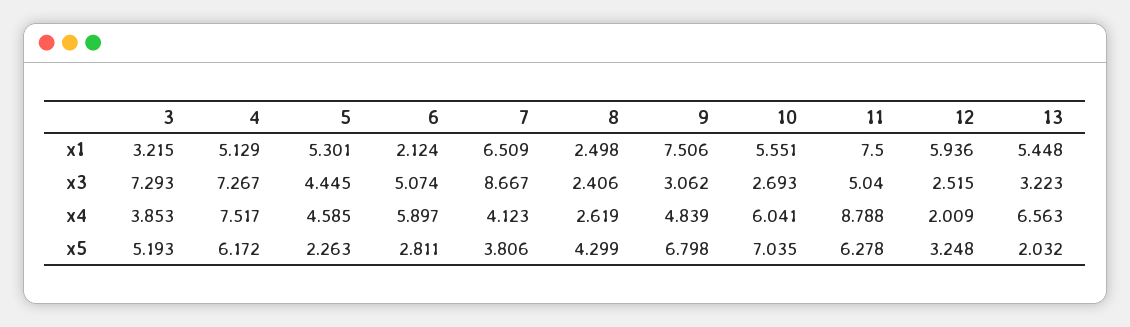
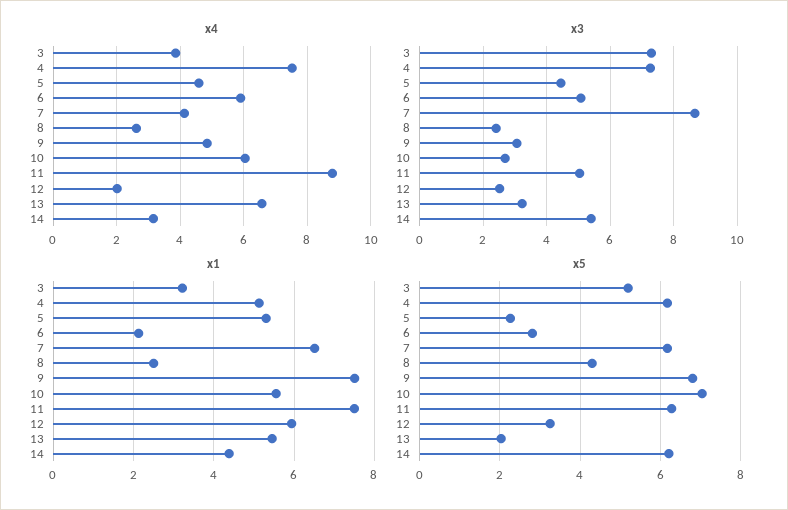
x5, 7: 3.806 -> 6.2
x4, 14: none -> 3.2
x3, 14: none -> 5.4
x1, 14: none -> 4.4
x5, 14: none -> 6.2

